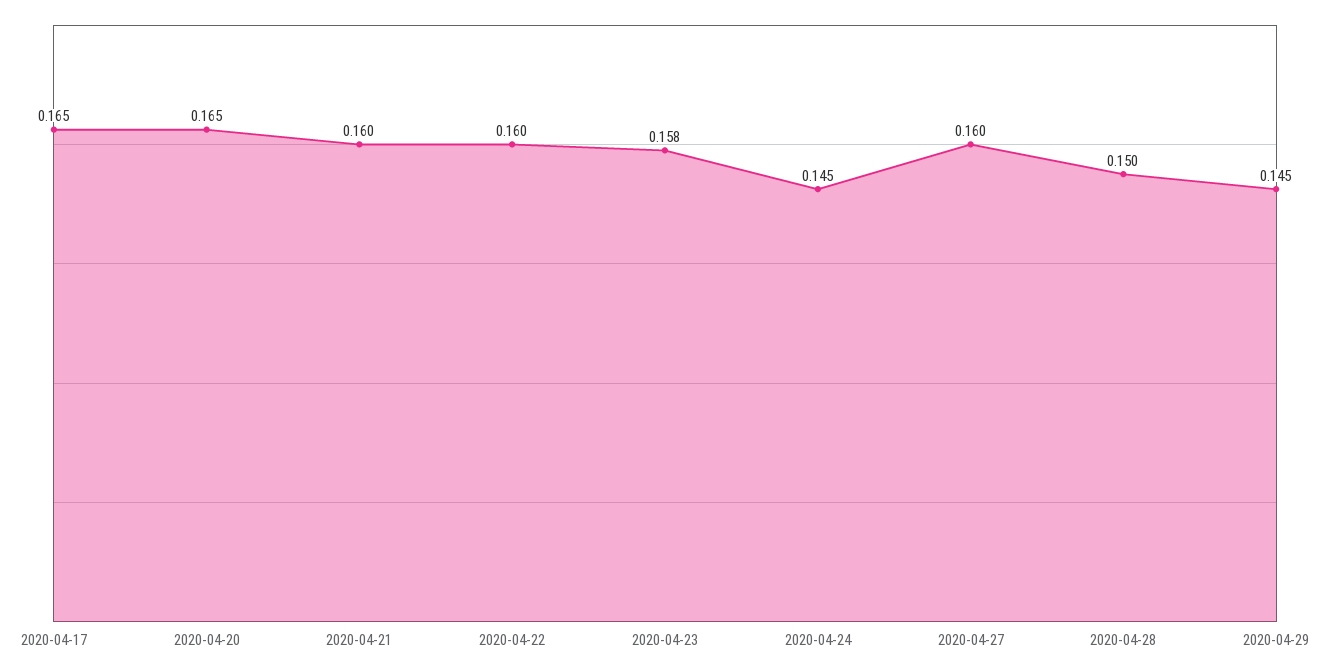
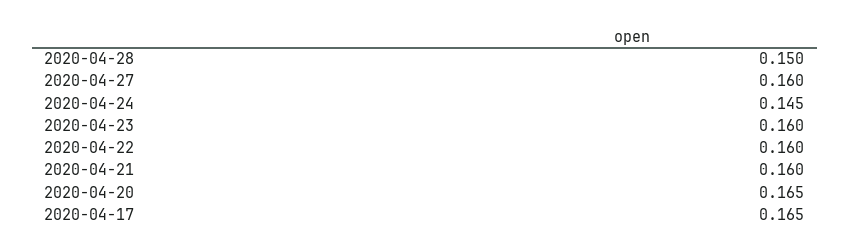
2020-04-23: 0.158 -> 0.16
2020-04-29: 0.145 -> none

